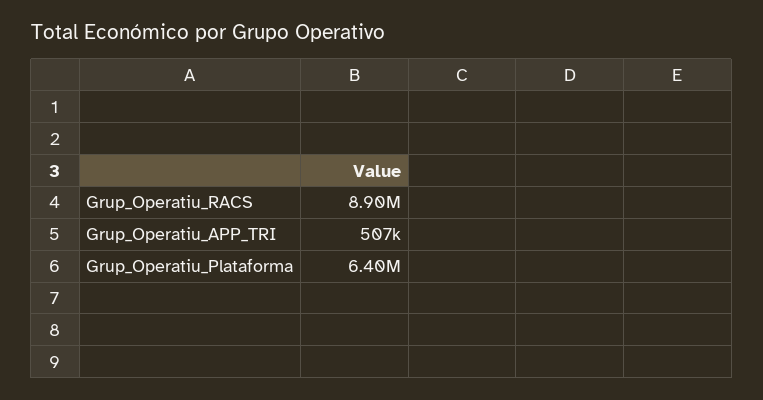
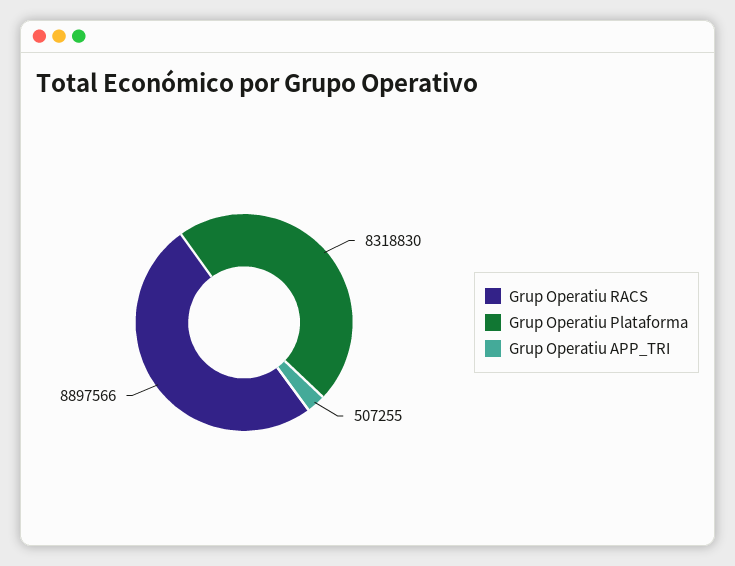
Grup_Operatiu_Plataforma: 6400000 -> 8318830

